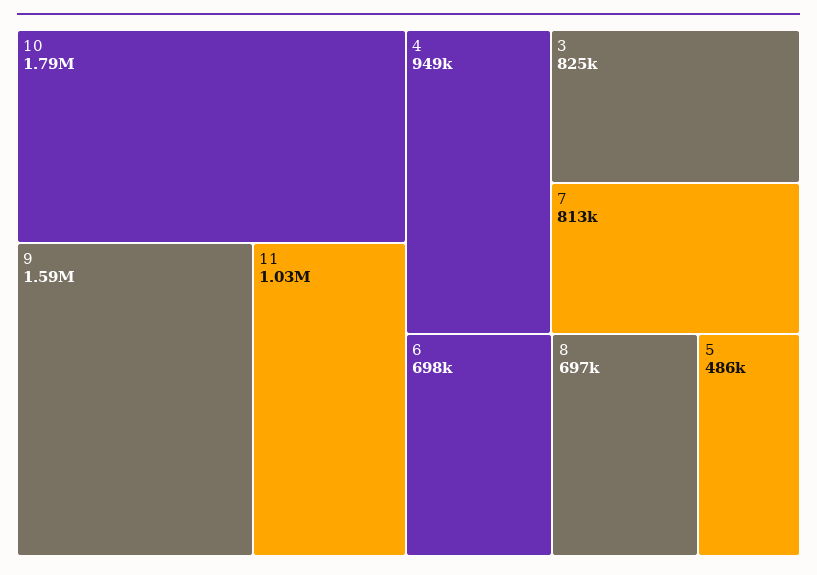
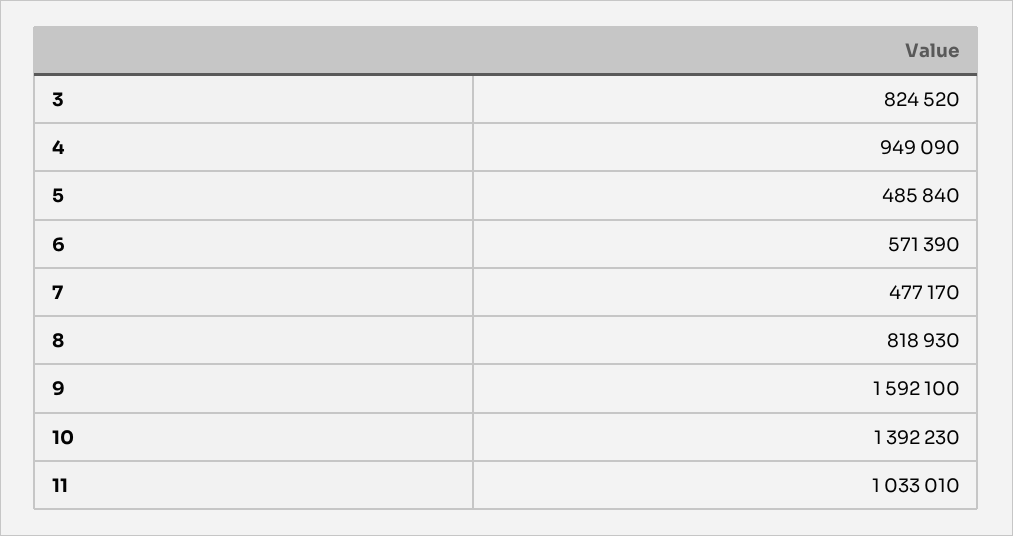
10: 1790000 -> 1392230
7: 813000 -> 477170
6: 698000 -> 571390
8: 697000 -> 818930

